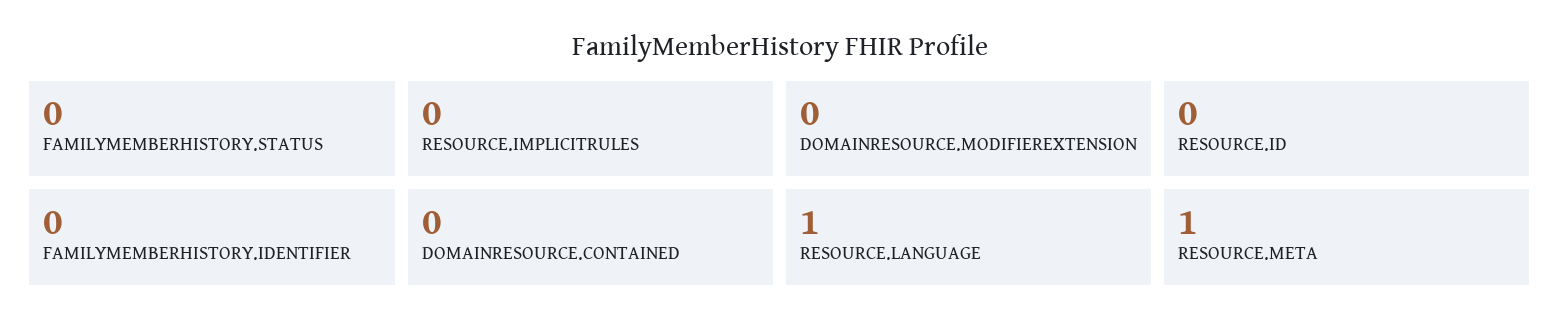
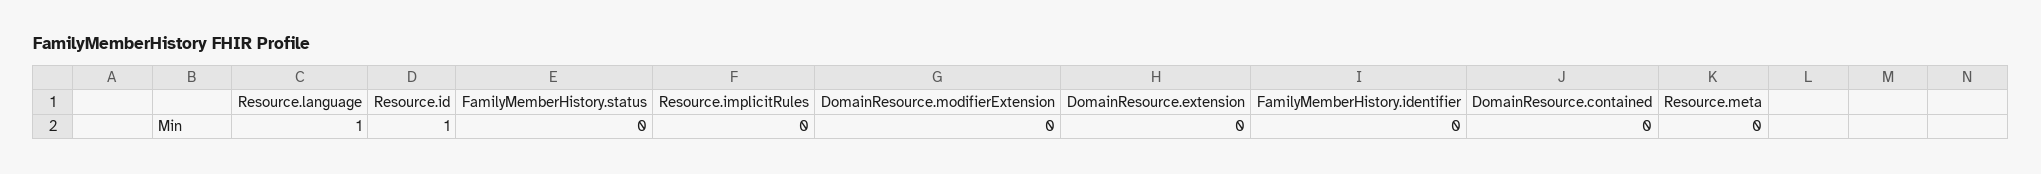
RESOURCE.ID: 0 -> 1
RESOURCE.META: 1 -> 0
DomainResource.extension: none -> 0

